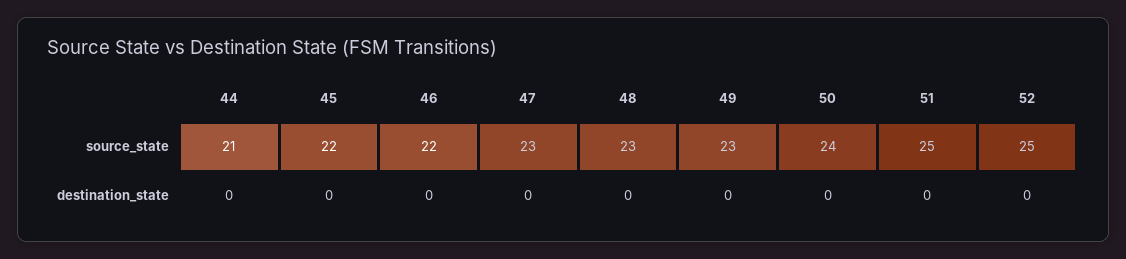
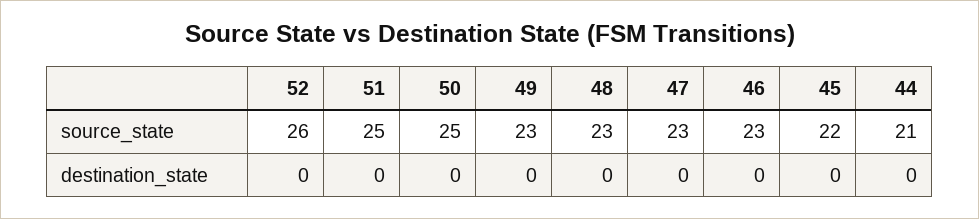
46, source_state: 22 -> 23
50, source_state: 24 -> 25
52, source_state: 25 -> 26

